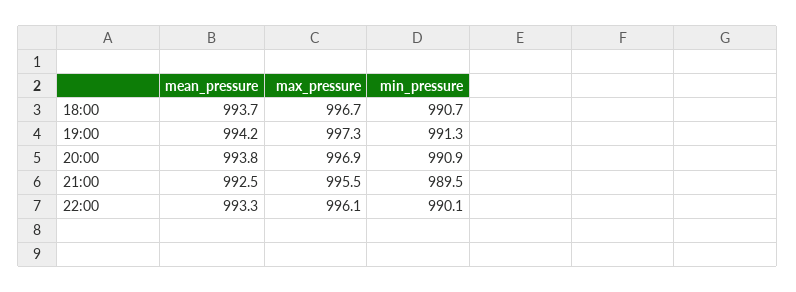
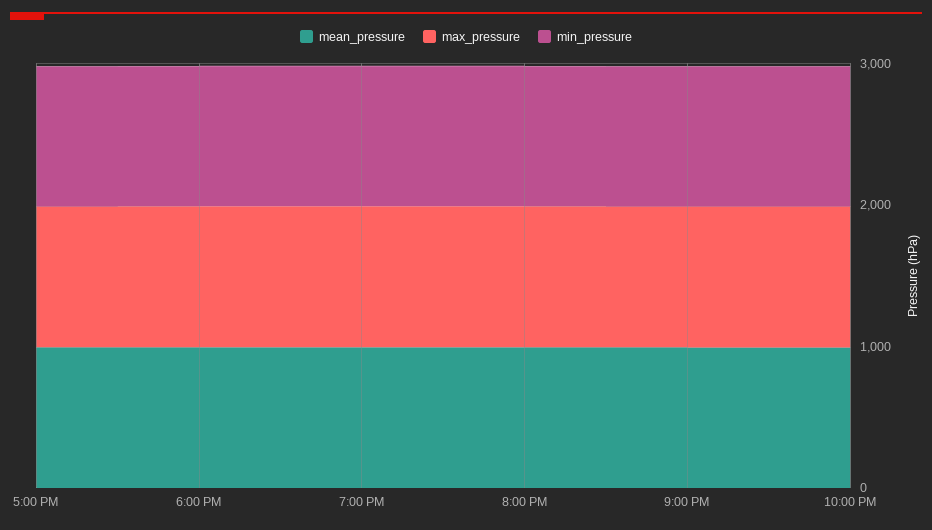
mean_pressure, 5:00 PM: none -> 1000
max_pressure, 5:00 PM: none -> 1000
min_pressure, 5:00 PM: none -> 1000

